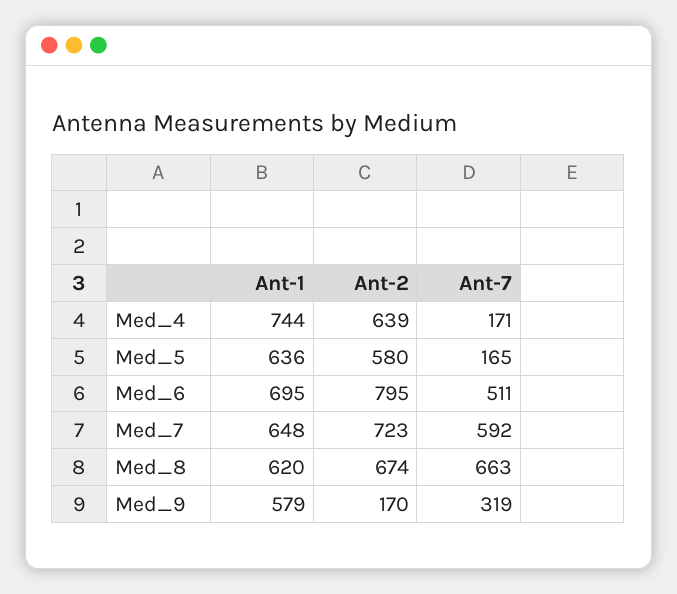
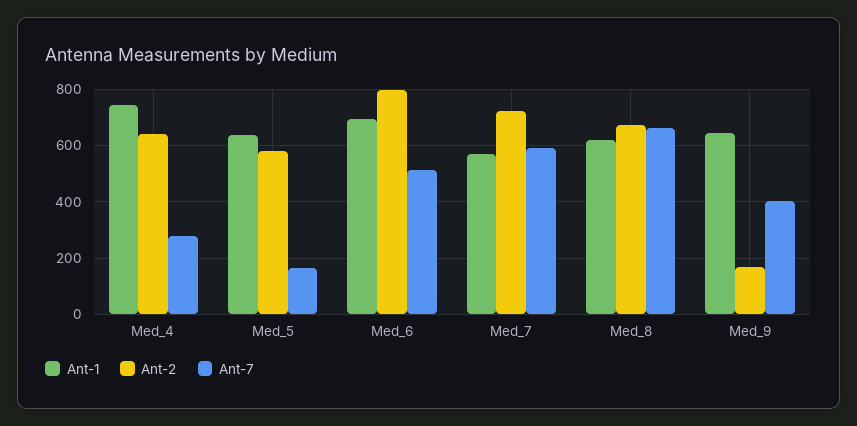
Ant-7, Med_4: 171 -> 275
Ant-1, Med_7: 648 -> 575
Ant-1, Med_9: 579 -> 650
Ant-7, Med_9: 319 -> 400

